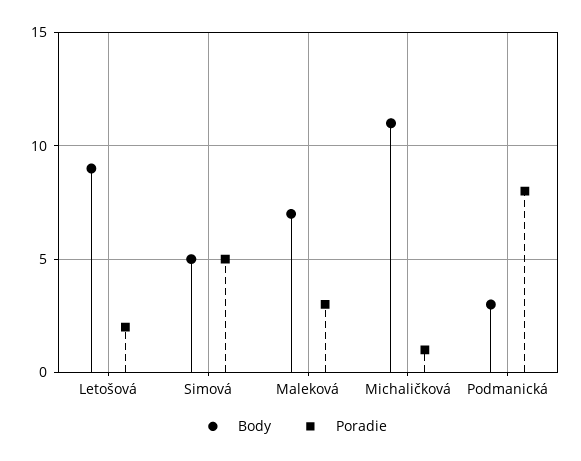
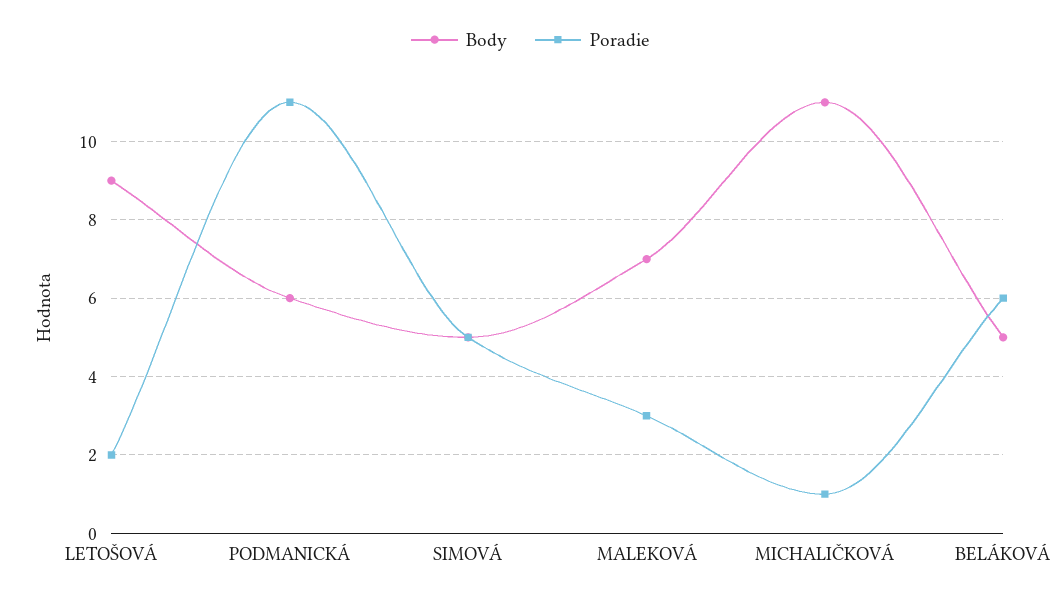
Body, Podmanická: 3 -> 6
Poradie, Podmanická: 8 -> 11
Body, BELÁKOVÁ: none -> 5
Poradie, BELÁKOVÁ: none -> 6

